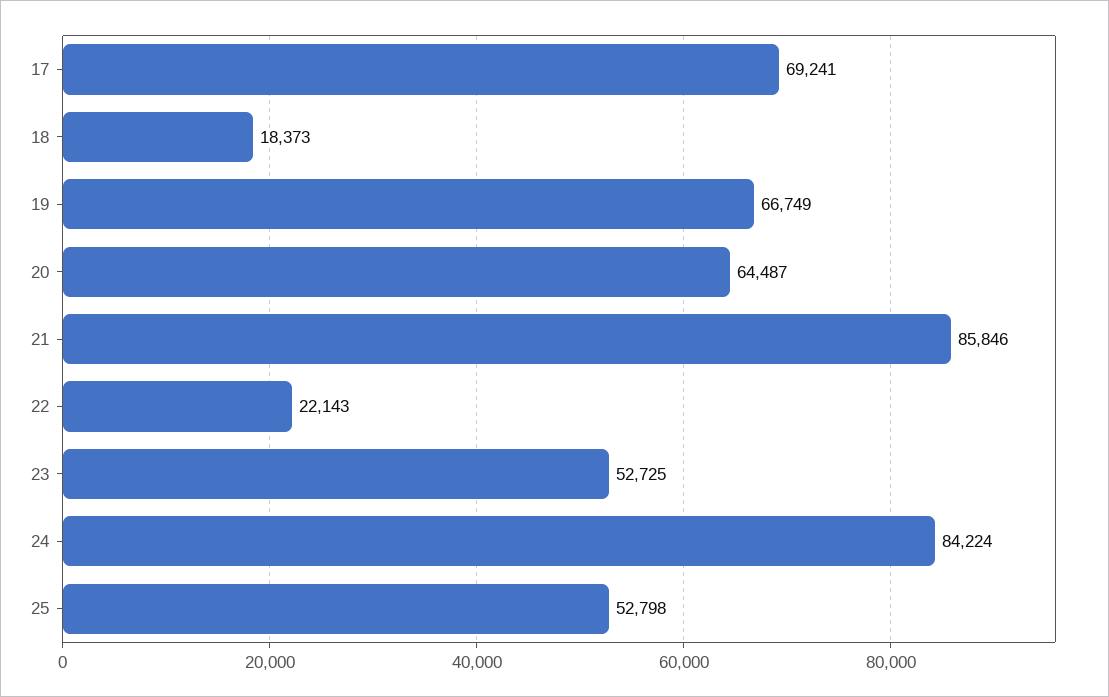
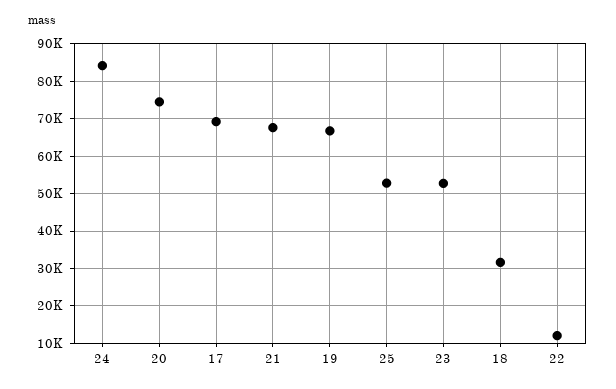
18: 18373 -> 32000
20: 64487 -> 74000
21: 85846 -> 68000
22: 22143 -> 12000

